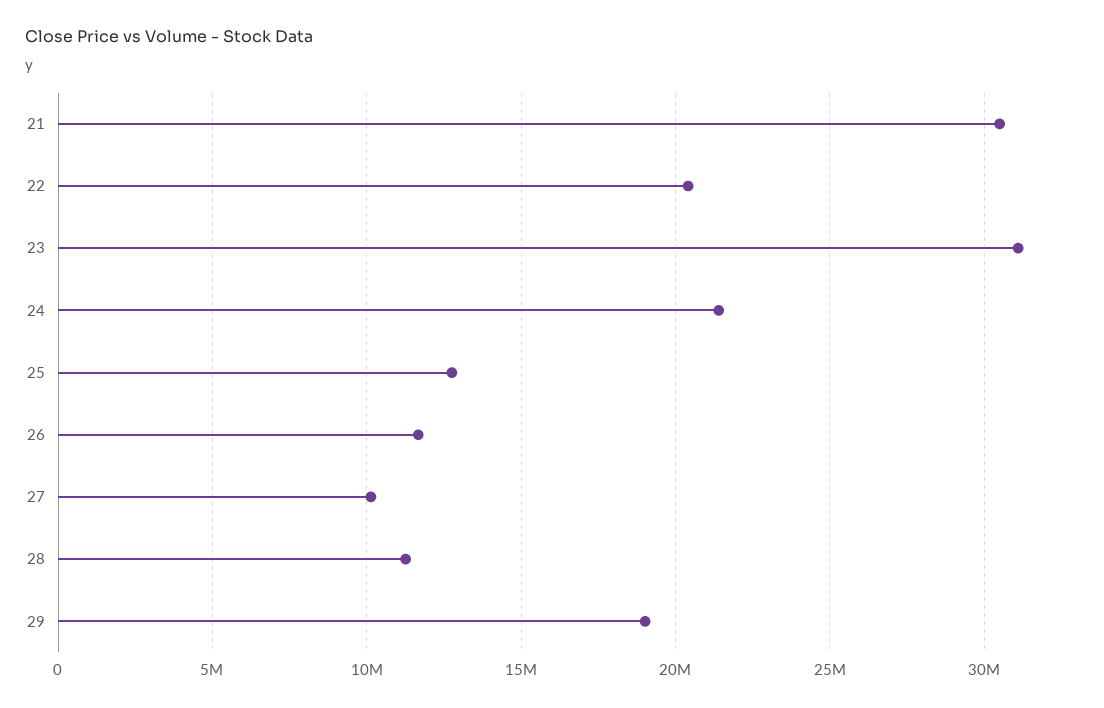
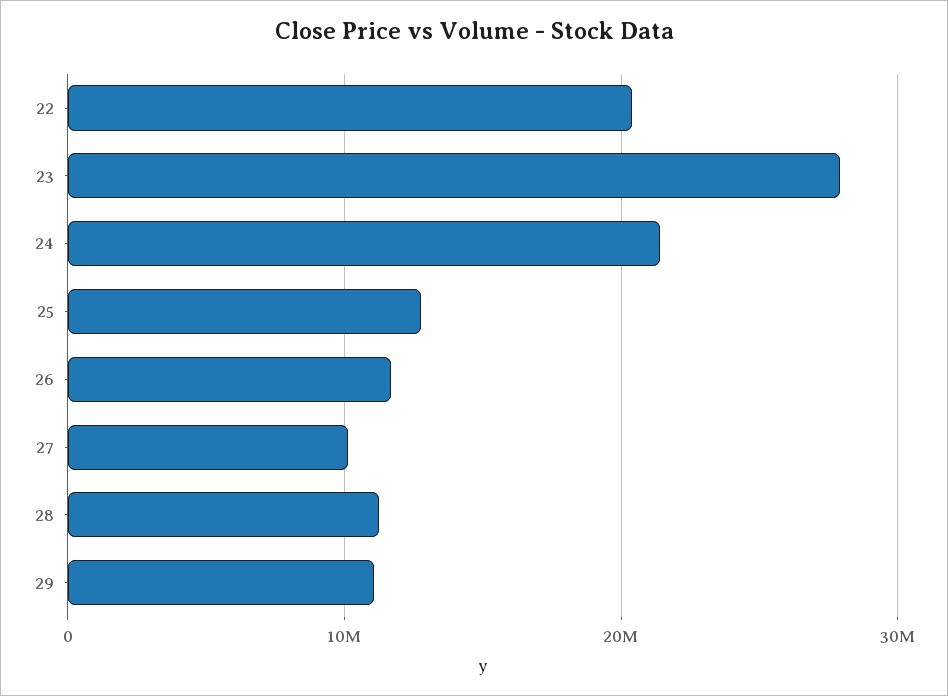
21: 30500000 -> none
23: 31000000 -> 28000000
29: 19000000 -> 11000000

